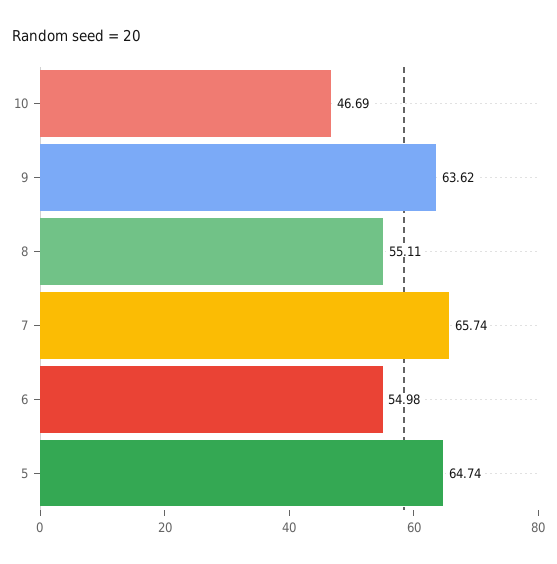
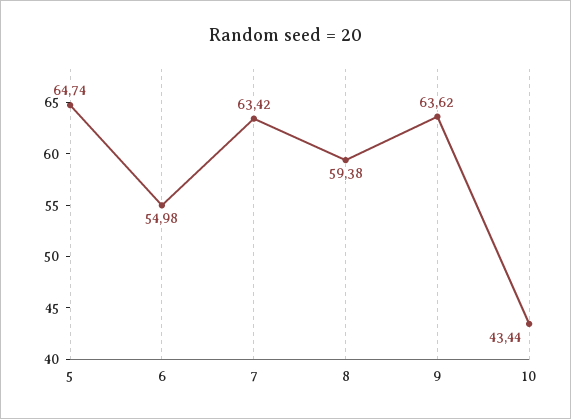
10: 46.69 -> 43.44
8: 55.11 -> 59.38
7: 65.74 -> 63.42

